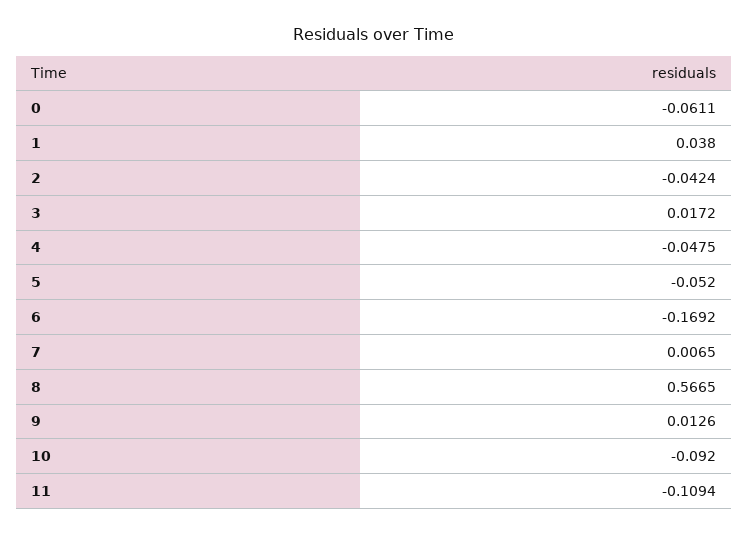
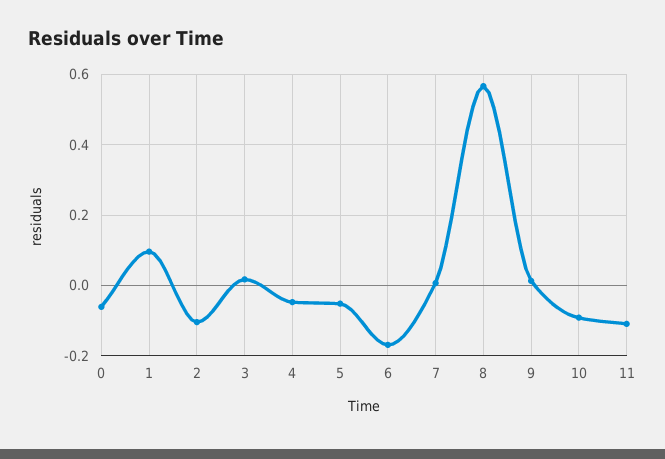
1: 0.038 -> 0.1
2: -0.0424 -> -0.1

